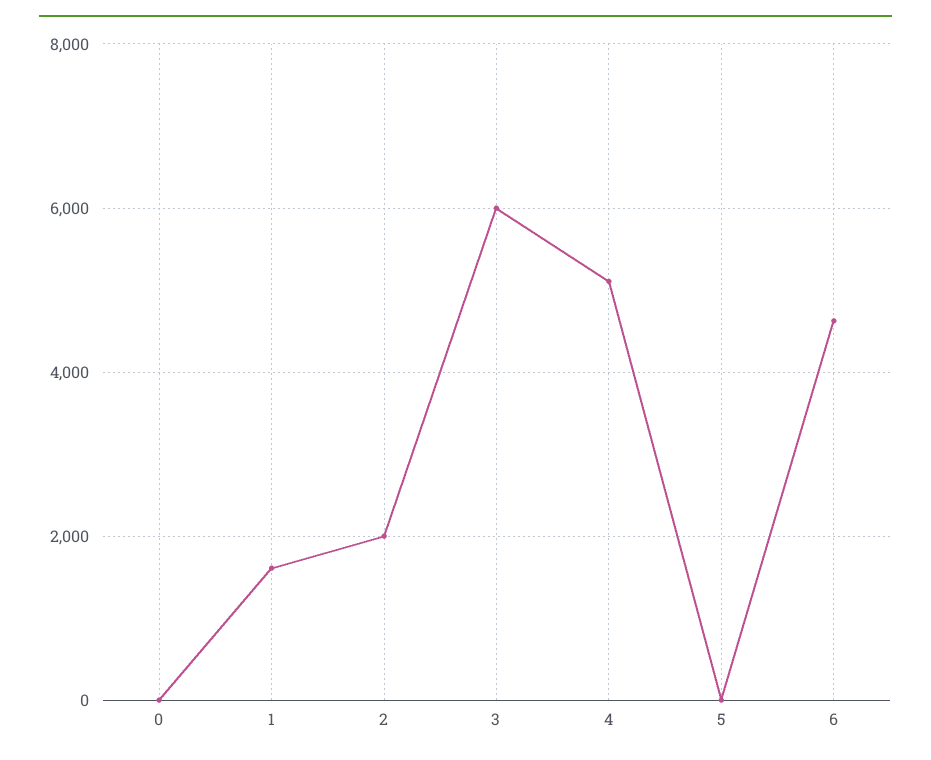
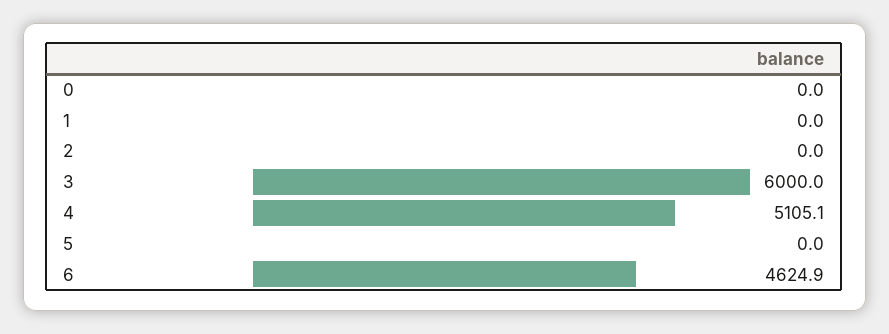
1: 1600 -> 0
2: 2000 -> 0

